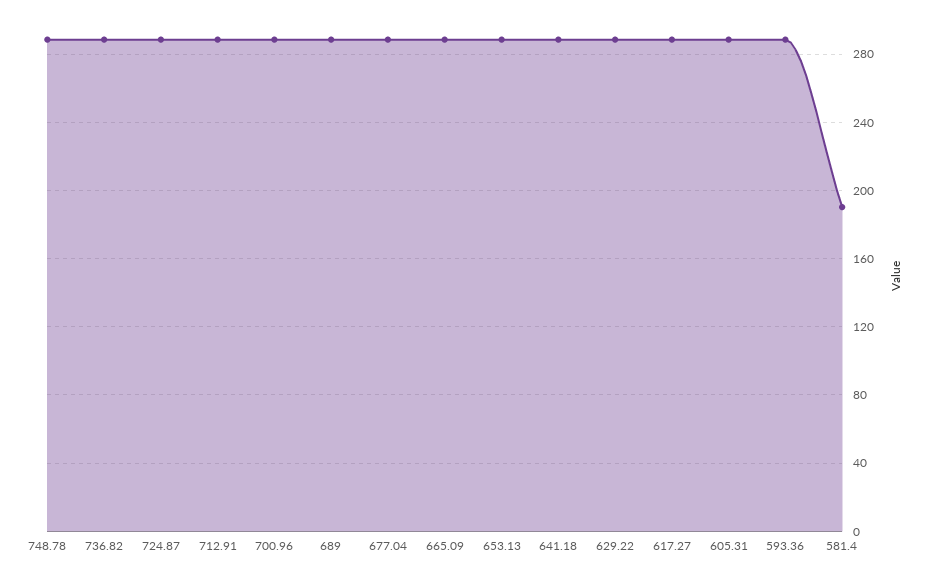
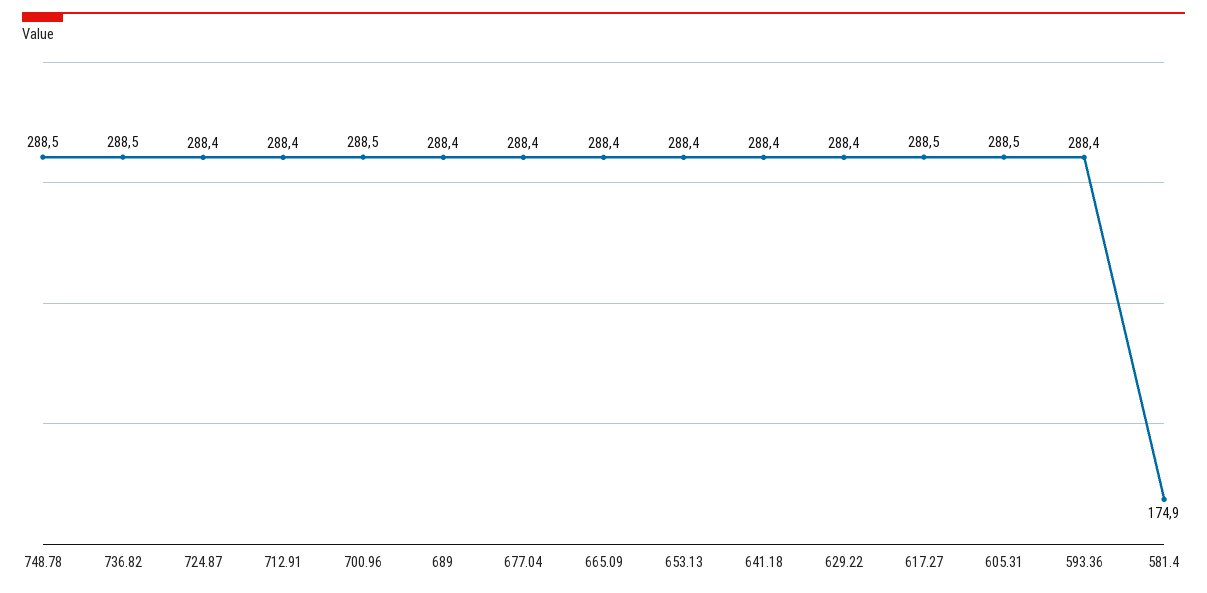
581.4: 190 -> 174.9

